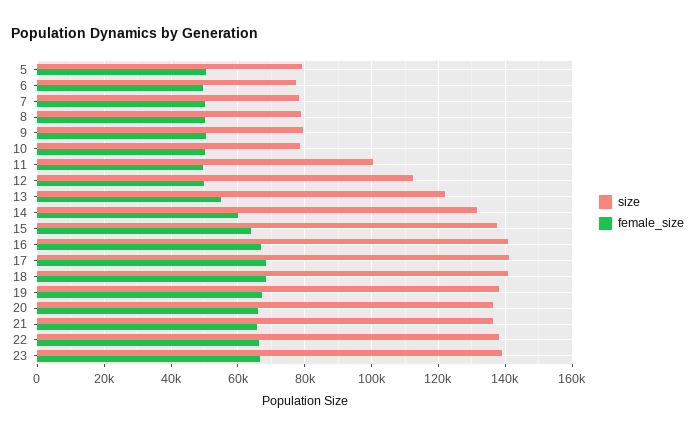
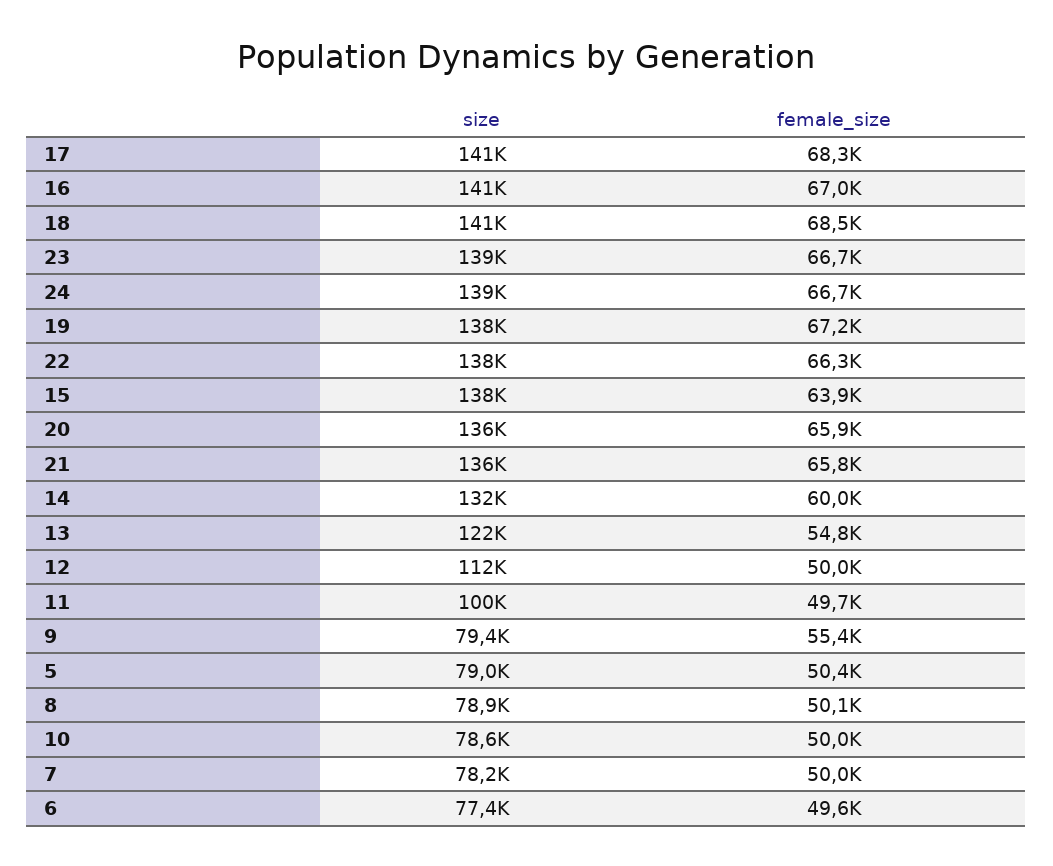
female_size, 9: 50000 -> 55400
size, 24: none -> 139000
female_size, 24: none -> 66700

